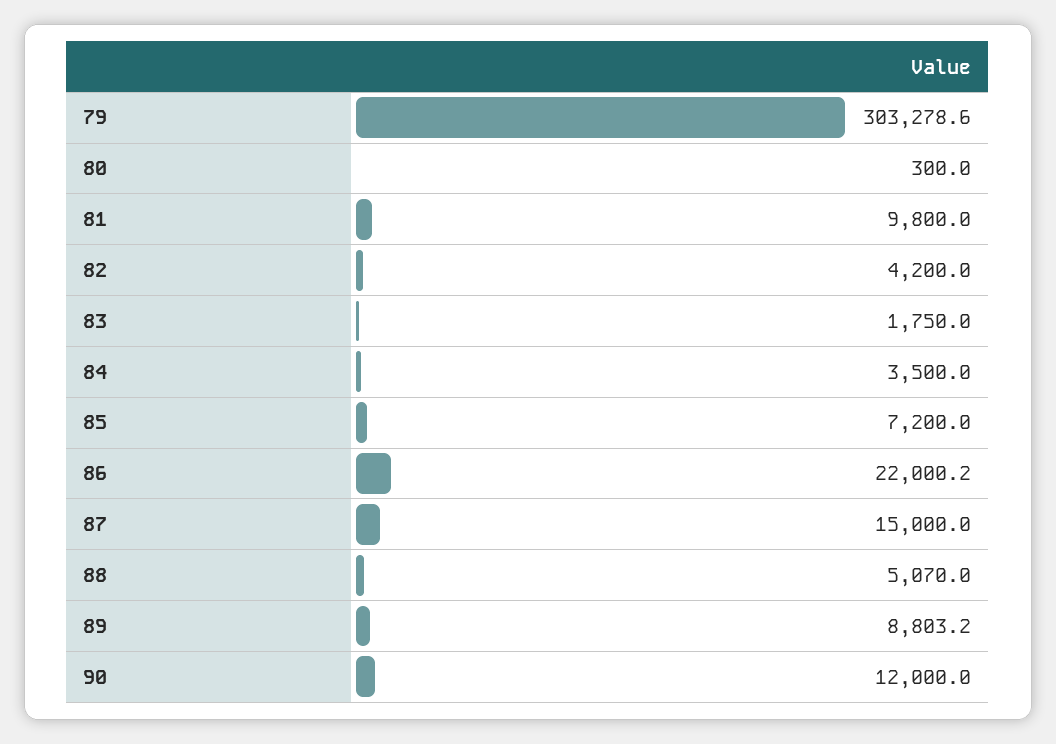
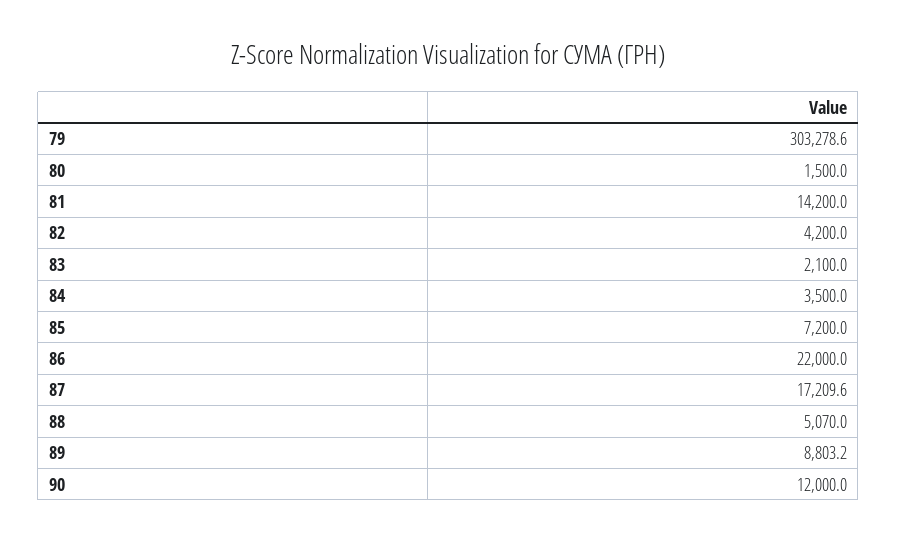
80: 300 -> 1500
81: 9800 -> 14200
83: 1750 -> 2100
86: 22000.2 -> 22000
87: 15000 -> 17209.6

